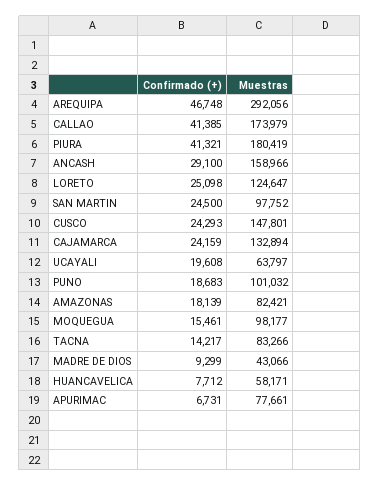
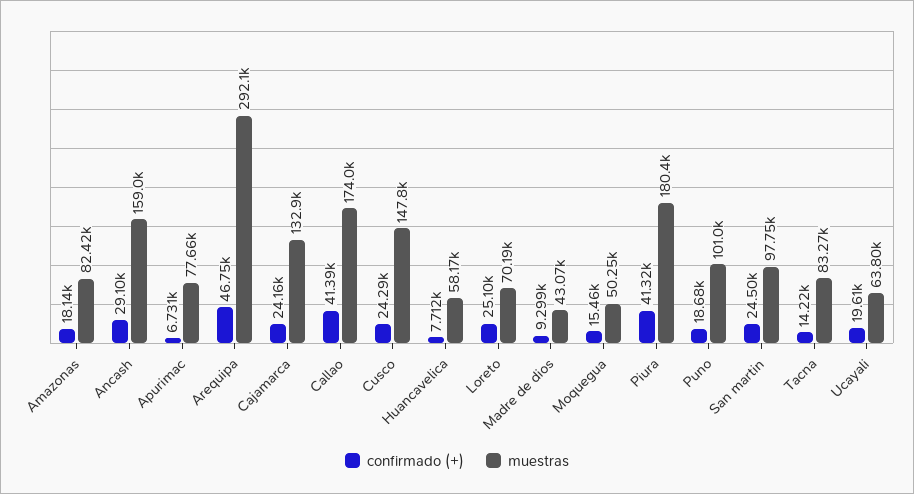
Muestras, LORETO: 124647 -> 70190
Muestras, MOQUEGUA: 98177 -> 50250

